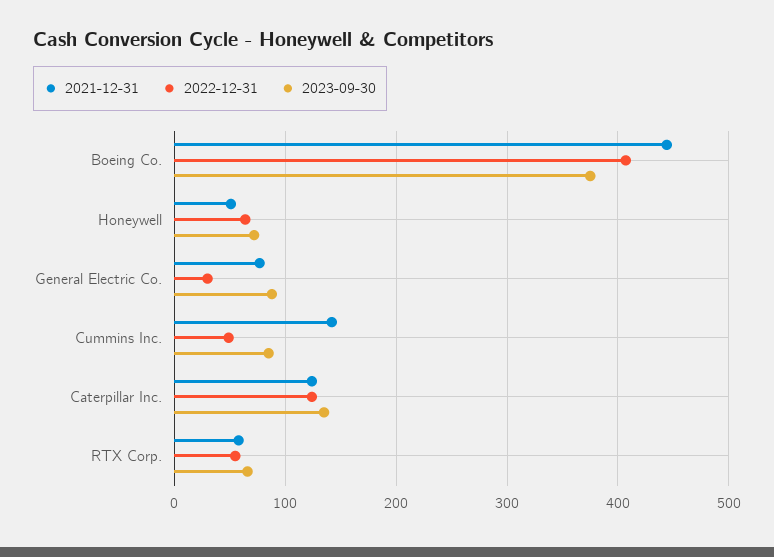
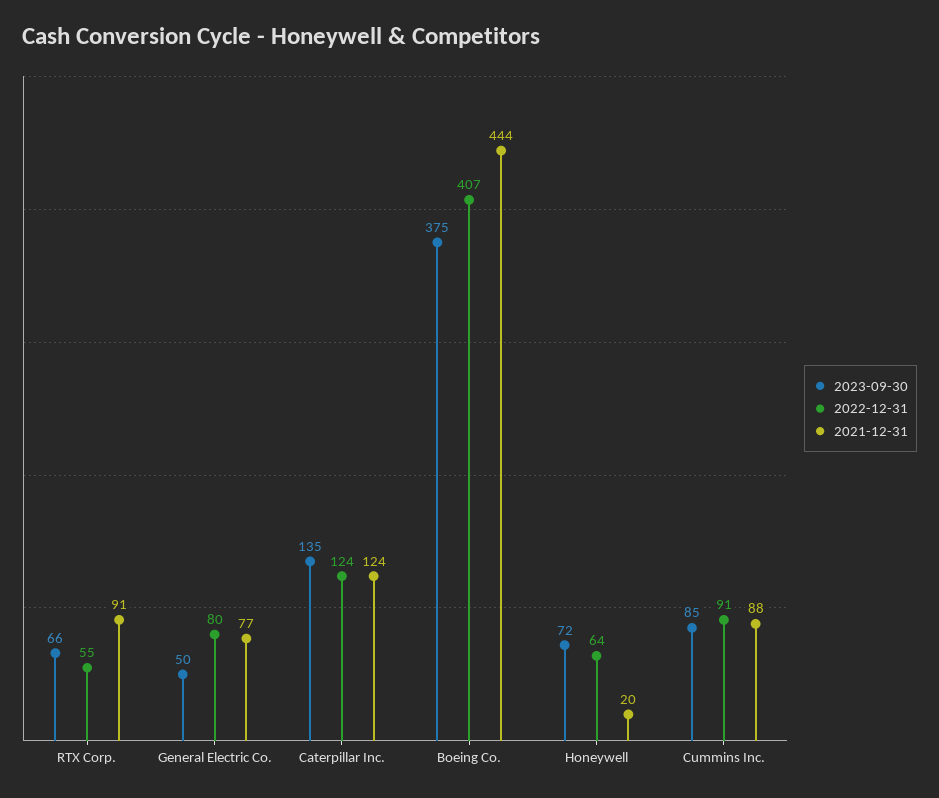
2021-12-31, Honeywell: 50 -> 20
2022-12-31, General Electric Co.: 30 -> 80
2023-09-30, General Electric Co.: 90 -> 50
2021-12-31, Cummins Inc.: 140 -> 88
2022-12-31, Cummins Inc.: 50 -> 91
2021-12-31, RTX Corp.: 60 -> 91

